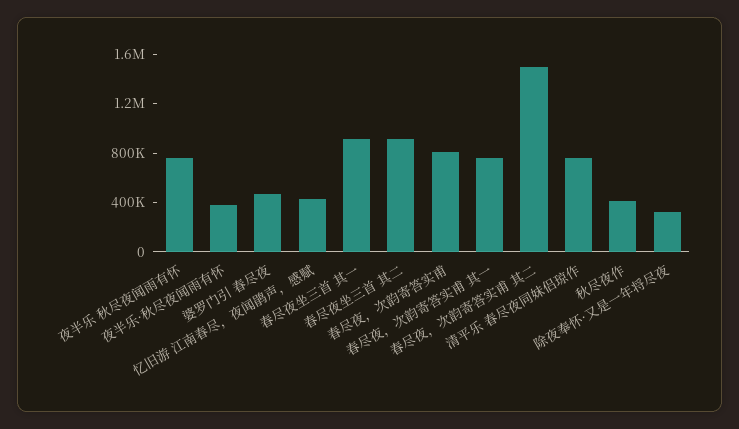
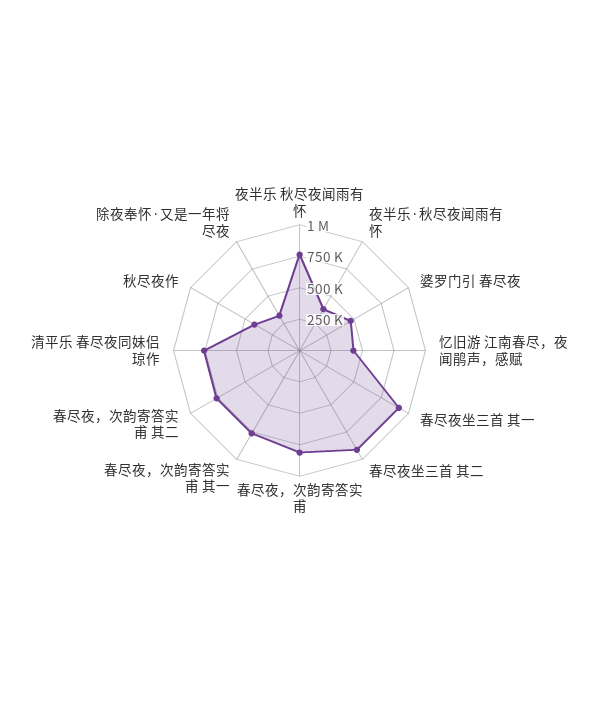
春尽夜，次韵寄答实甫 其二: 1500000 -> 750000

